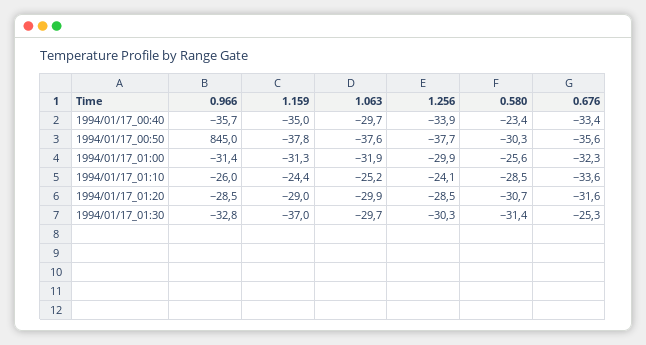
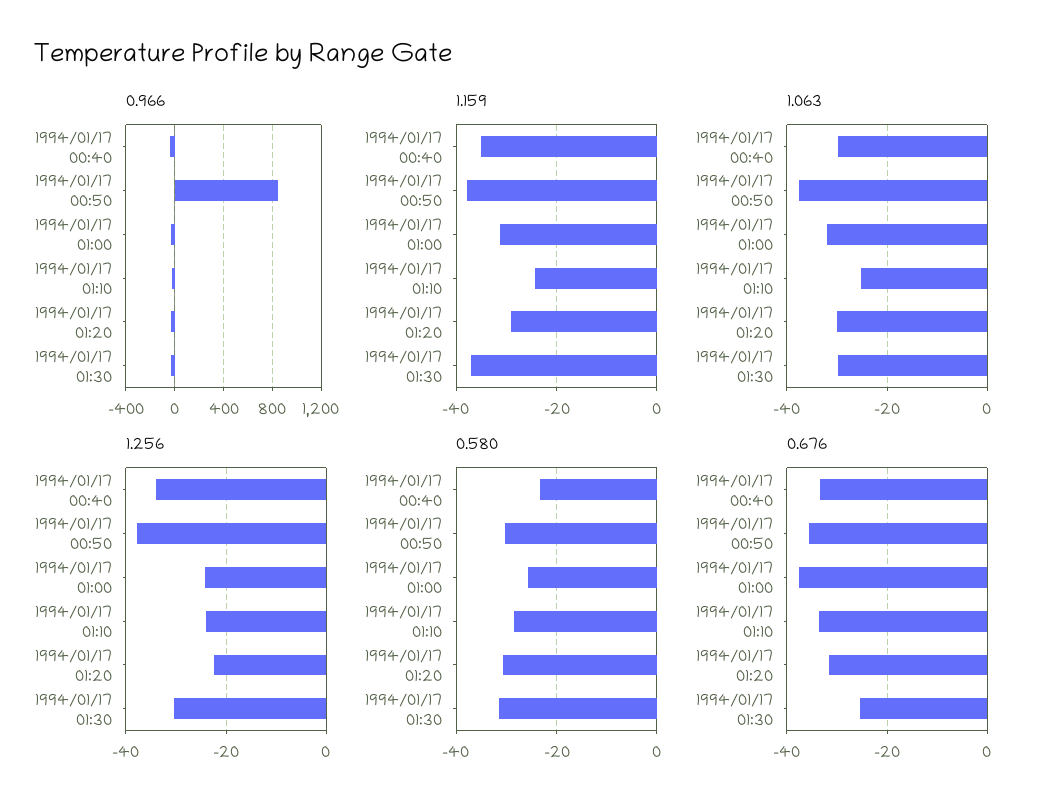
1.256, 1994/01/17_01:00: -29.9 -> -24
0.676, 1994/01/17_01:00: -32.3 -> -38
1.256, 1994/01/17_01:20: -28.5 -> -22

